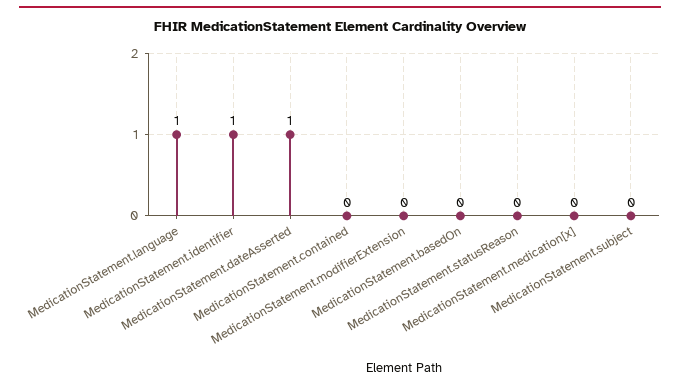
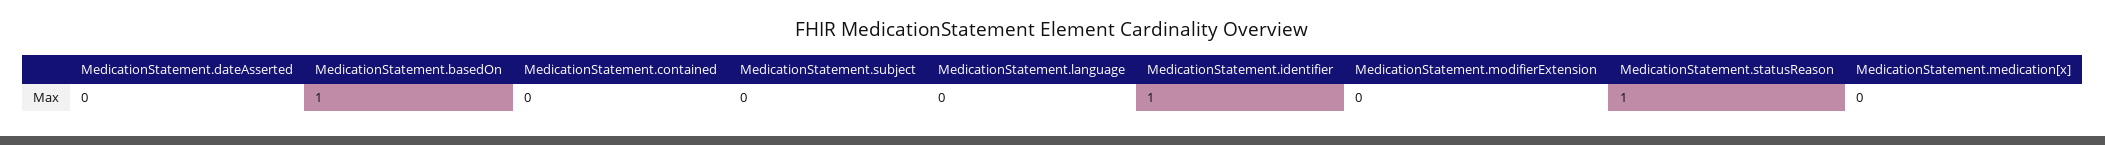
MedicationStatement.language: 1 -> 0
MedicationStatement.dateAsserted: 1 -> 0
MedicationStatement.basedOn: 0 -> 1
MedicationStatement.statusReason: 0 -> 1

